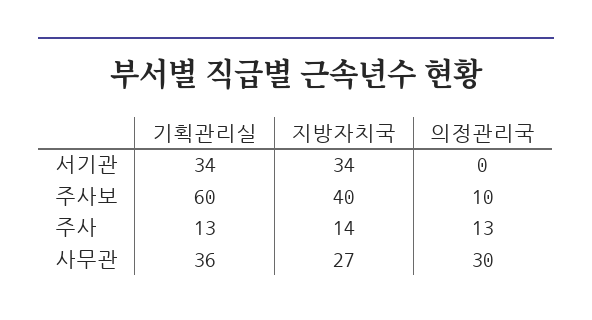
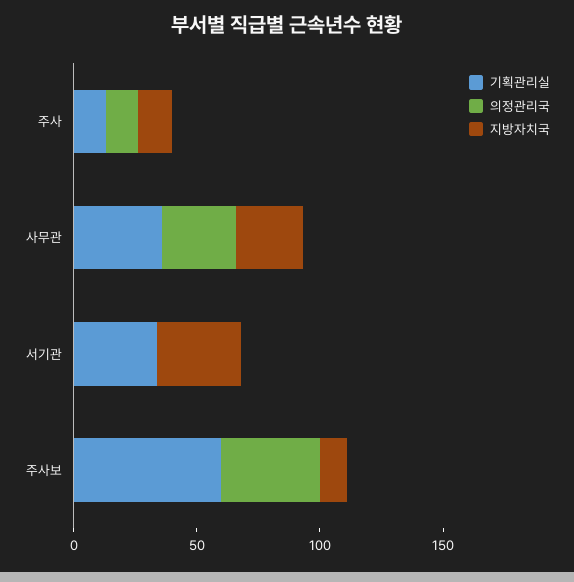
지방자치국, 주사보: 40 -> 10
의정관리국, 주사보: 10 -> 40

